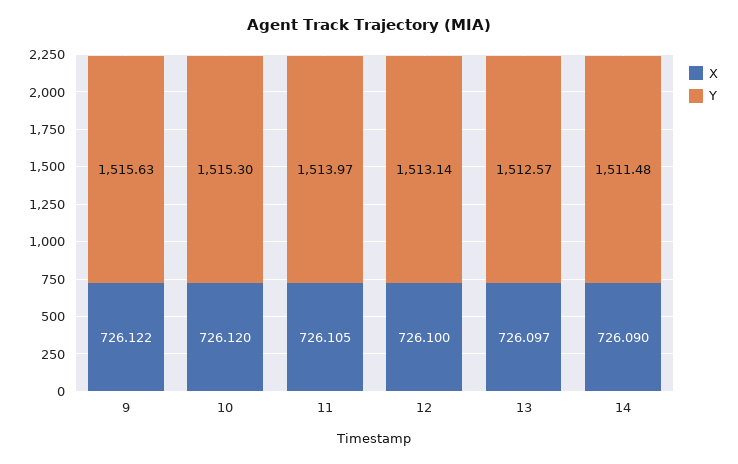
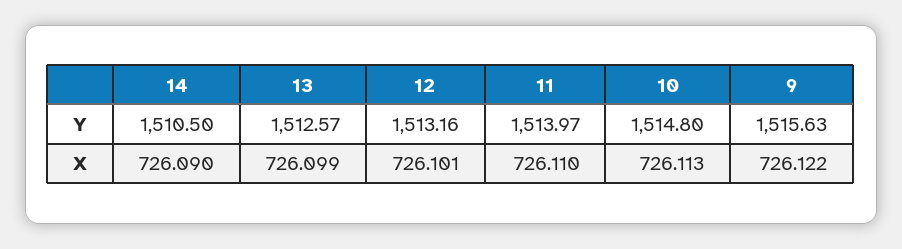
X, 10: 726.12 -> 726.113
Y, 10: 1515.3 -> 1514.8
X, 11: 726.105 -> 726.11
X, 12: 726.1 -> 726.101
Y, 12: 1513.14 -> 1513.16
X, 13: 726.097 -> 726.099
Y, 14: 1511.48 -> 1510.5

